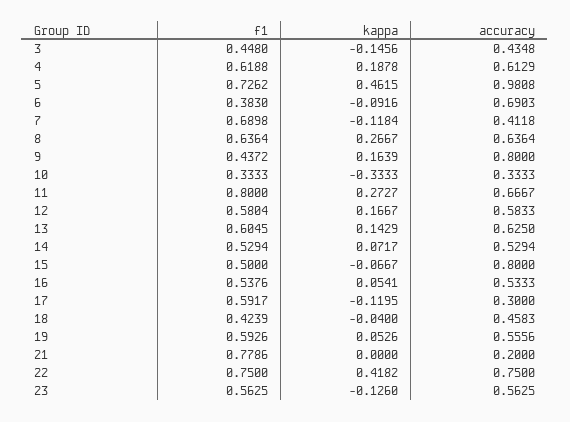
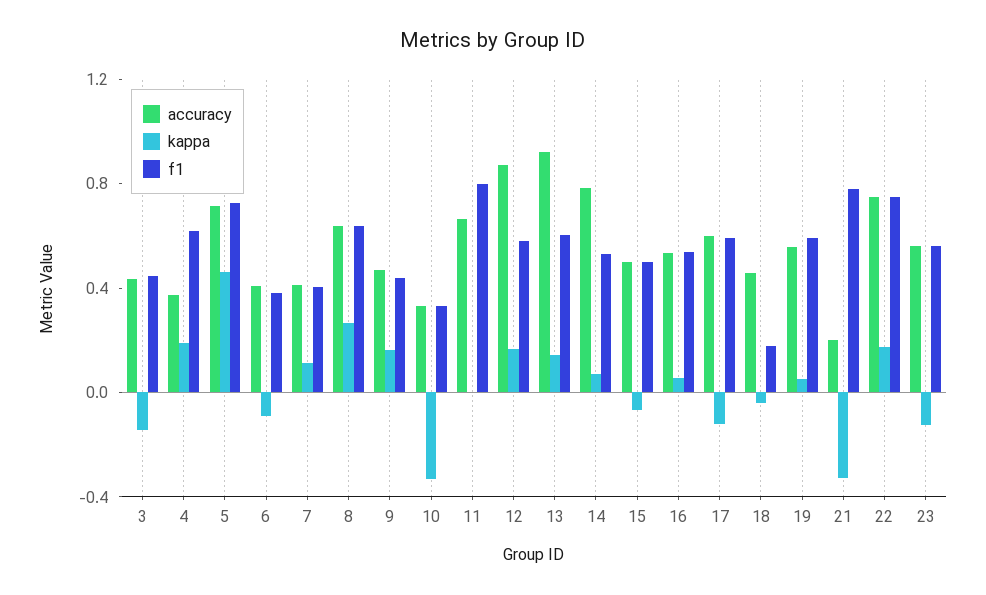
accuracy, 4: 0.6129 -> 0.4
accuracy, 5: 0.9808 -> 0.7
accuracy, 6: 0.6903 -> 0.4
f1, 7: 0.6898 -> 0.4
kappa, 7: -0.1184 -> 0.1
accuracy, 9: 0.8 -> 0.5
kappa, 11: 0.2727 -> 0
accuracy, 12: 0.5833 -> 0.9
accuracy, 13: 0.625 -> 0.9
accuracy, 14: 0.5294 -> 0.8
accuracy, 15: 0.8 -> 0.5
accuracy, 17: 0.3 -> 0.6
f1, 18: 0.4239 -> 0.2
kappa, 21: 0 -> -0.3
kappa, 22: 0.4182 -> 0.2

